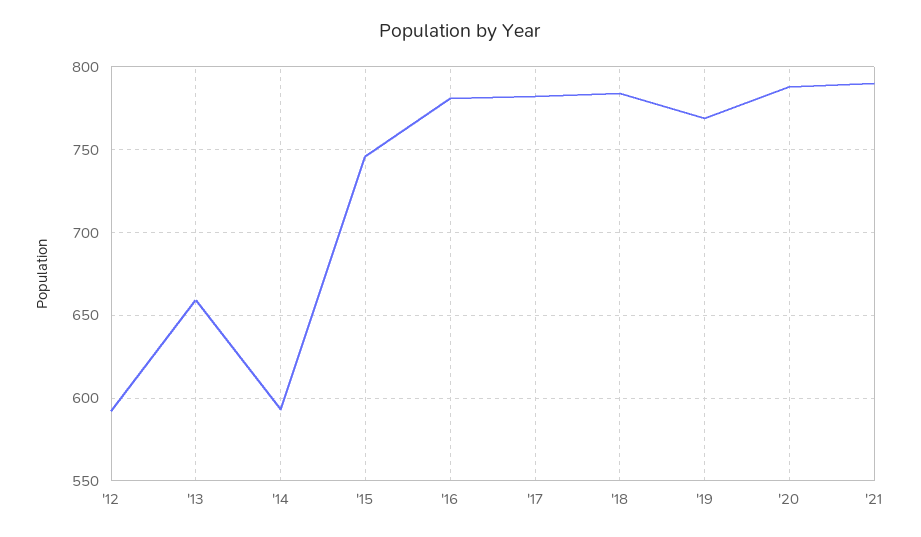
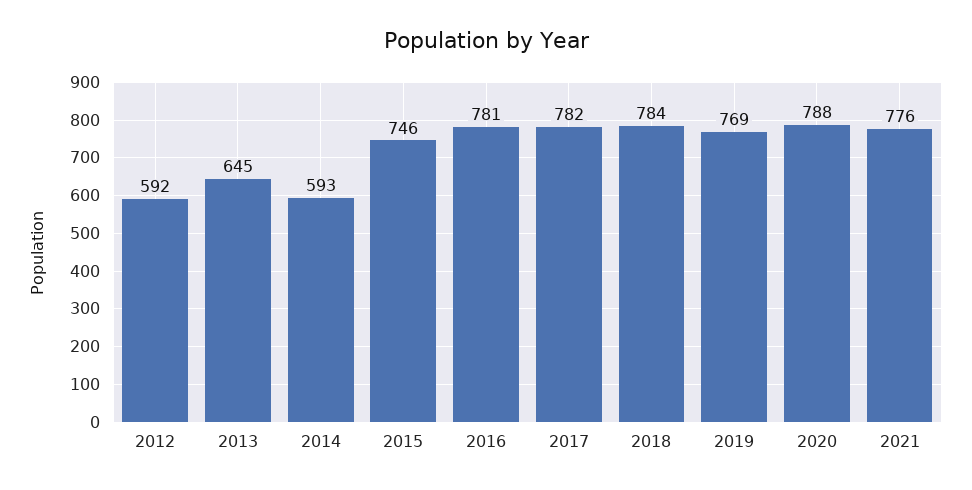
'13: 660 -> 645
'21: 790 -> 776

